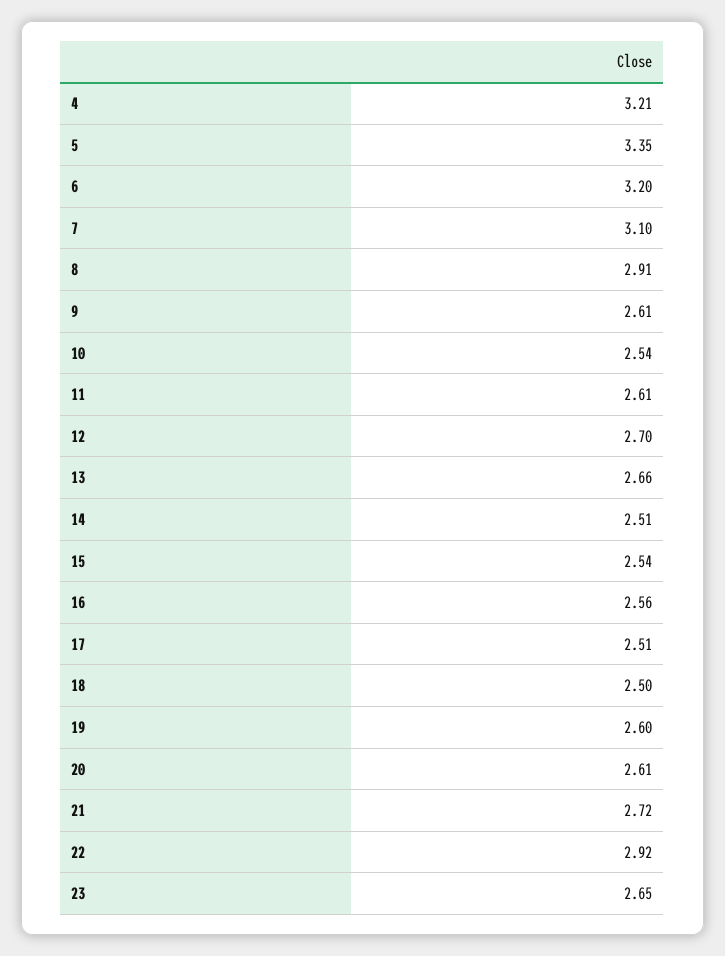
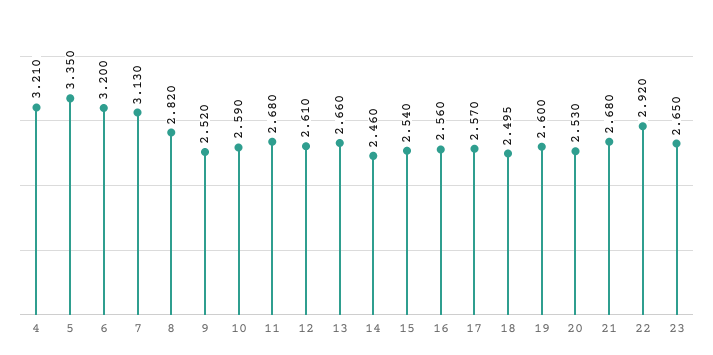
7: 3.1 -> 3.13
8: 2.91 -> 2.82
9: 2.61 -> 2.52
10: 2.54 -> 2.59
11: 2.61 -> 2.68
12: 2.7 -> 2.61
14: 2.51 -> 2.46
17: 2.51 -> 2.57
20: 2.61 -> 2.53
21: 2.72 -> 2.68

